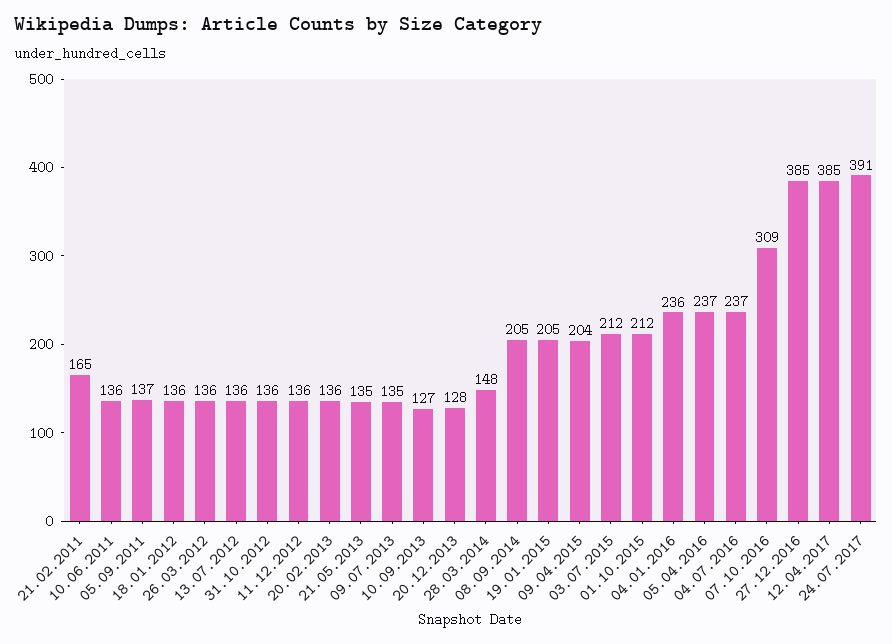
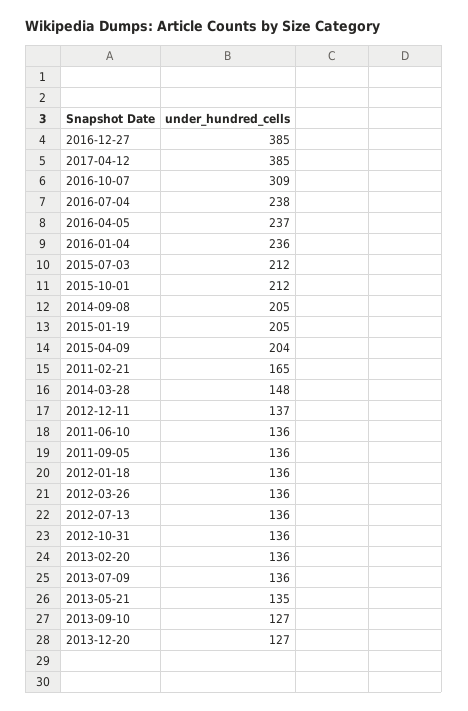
05.09.2011: 137 -> 136
11.12.2012: 136 -> 137
09.07.2013: 135 -> 136
20.12.2013: 128 -> 127
04.07.2016: 237 -> 238
24.07.2017: 391 -> none

